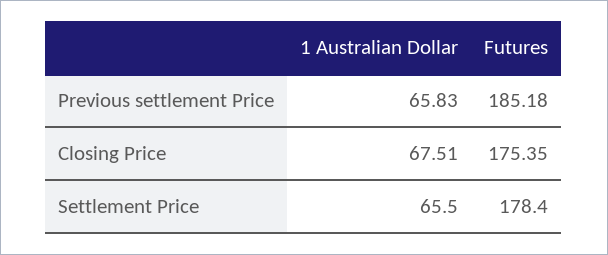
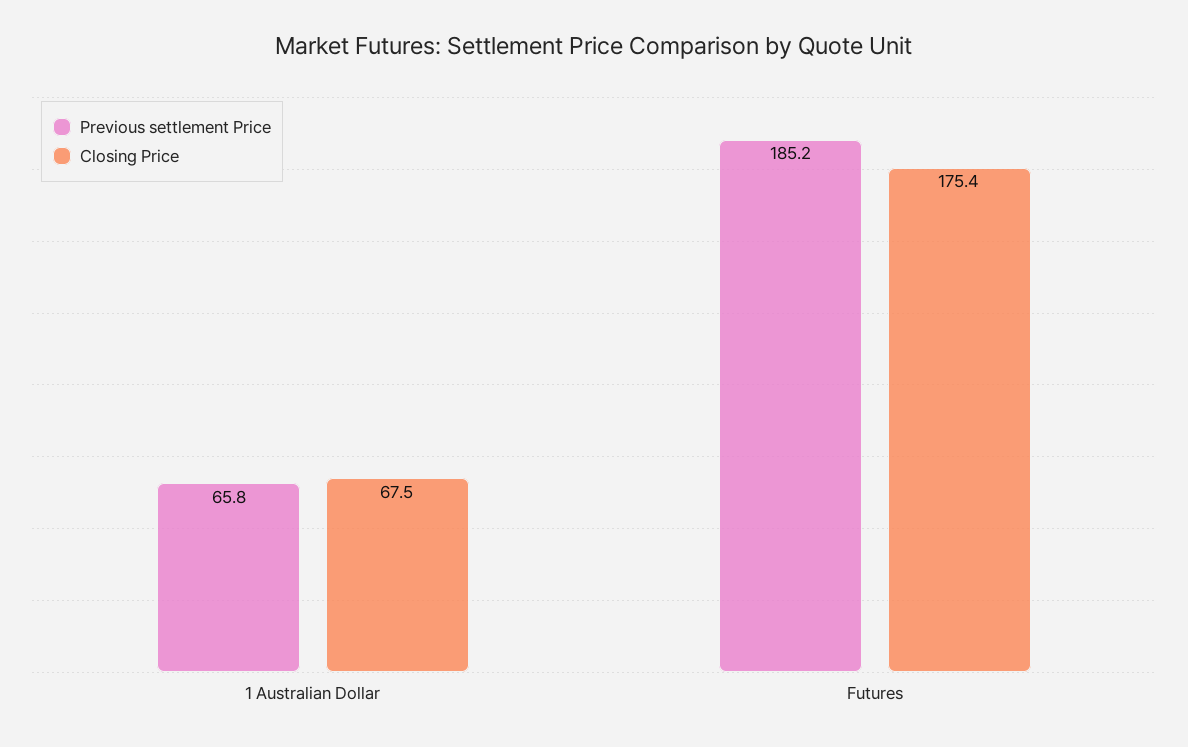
Settlement Price, 1 Australian Dollar: 65.5 -> none
Settlement Price, Futures: 178.4 -> none

